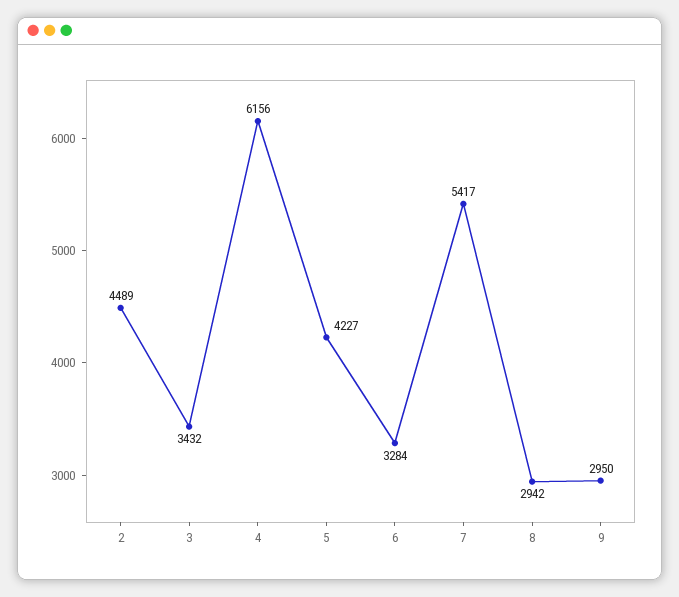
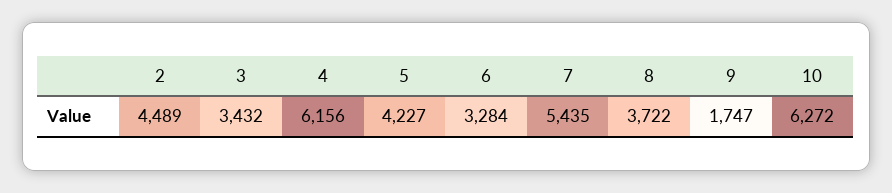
7: 5417 -> 5435
8: 2942 -> 3722
9: 2950 -> 1747
10: none -> 6272

